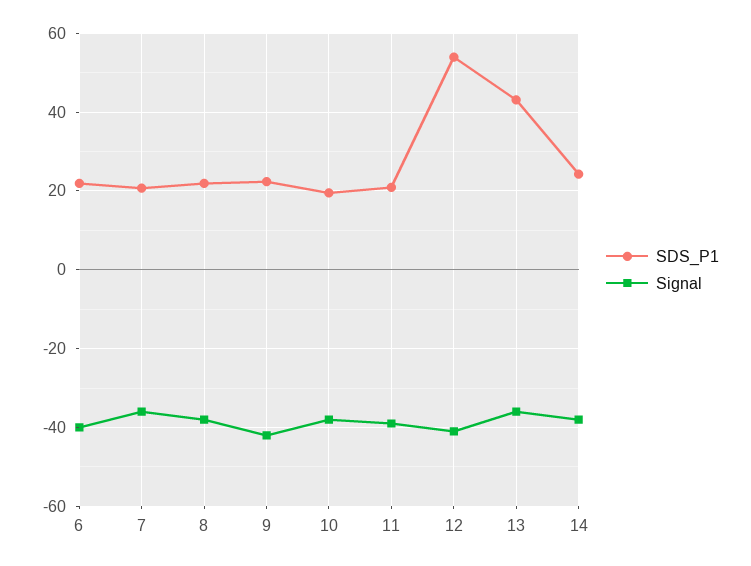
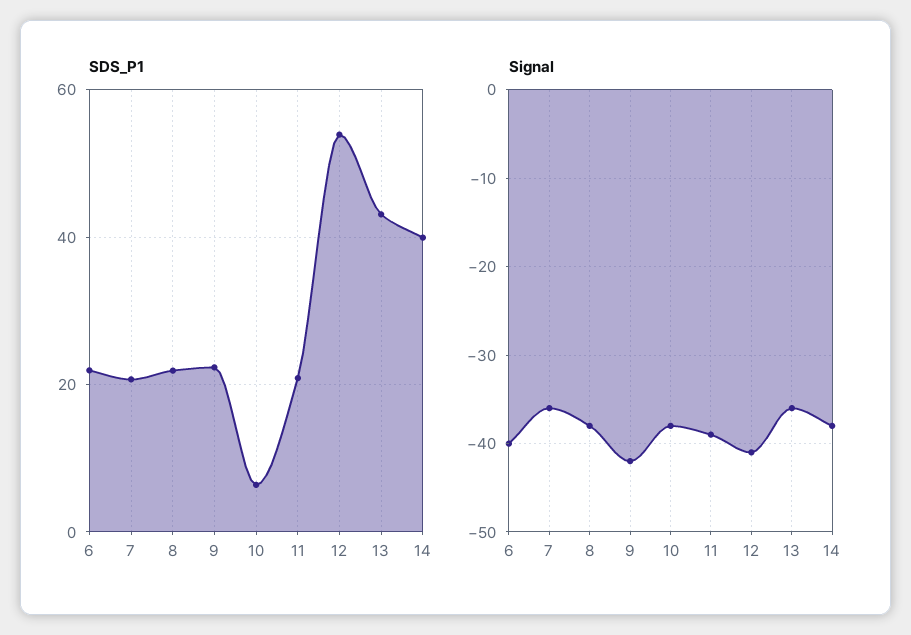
SDS_P1, 10: 20 -> 6
SDS_P1, 14: 24 -> 40

